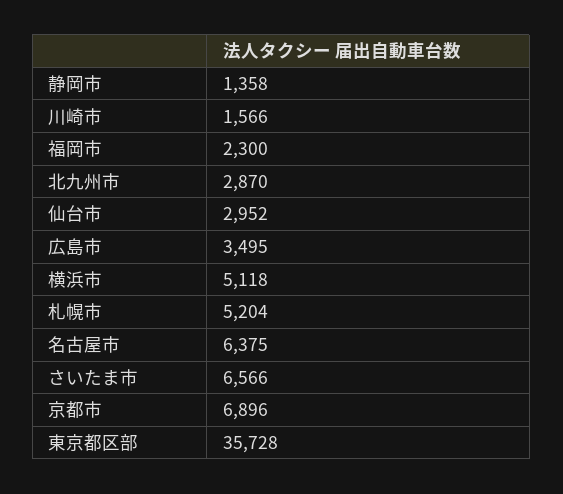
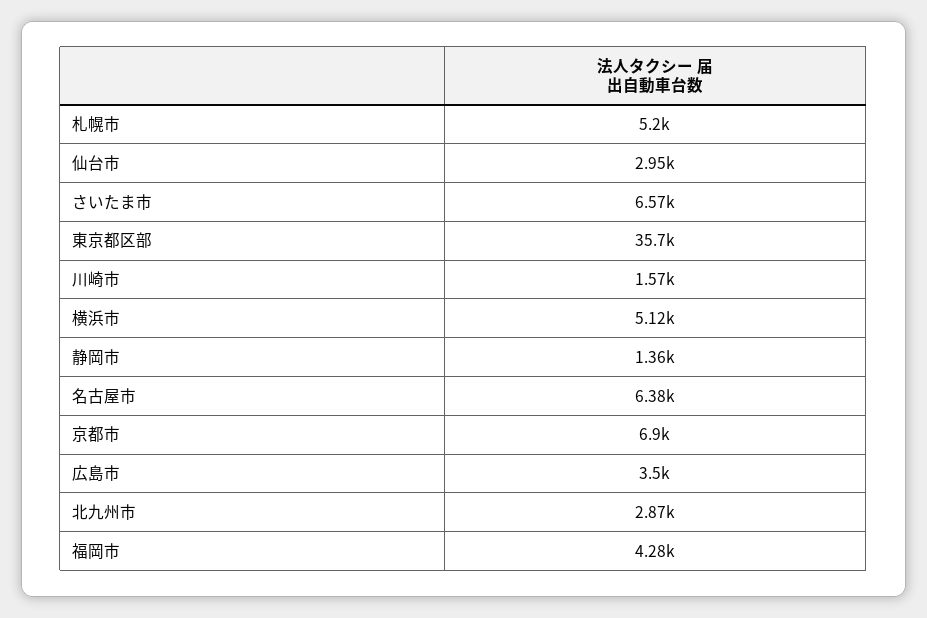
福岡市: 2300 -> 4280

